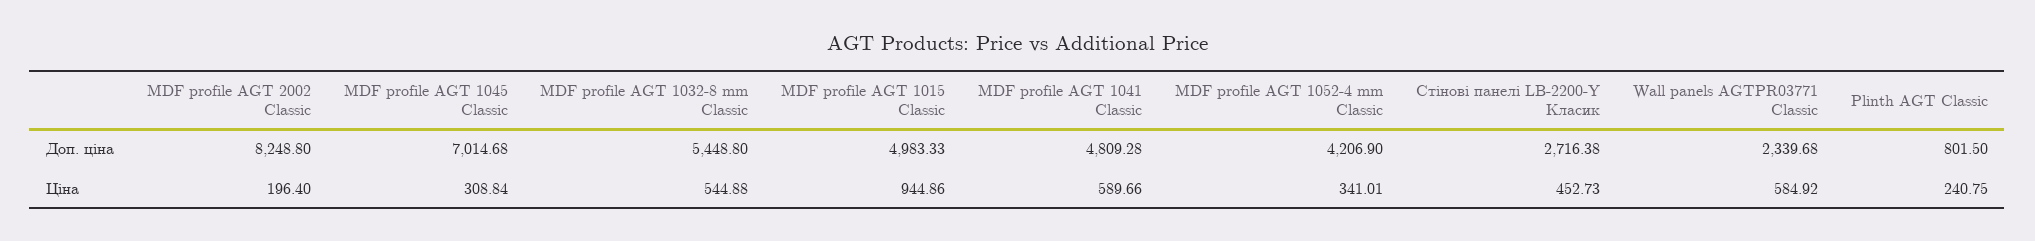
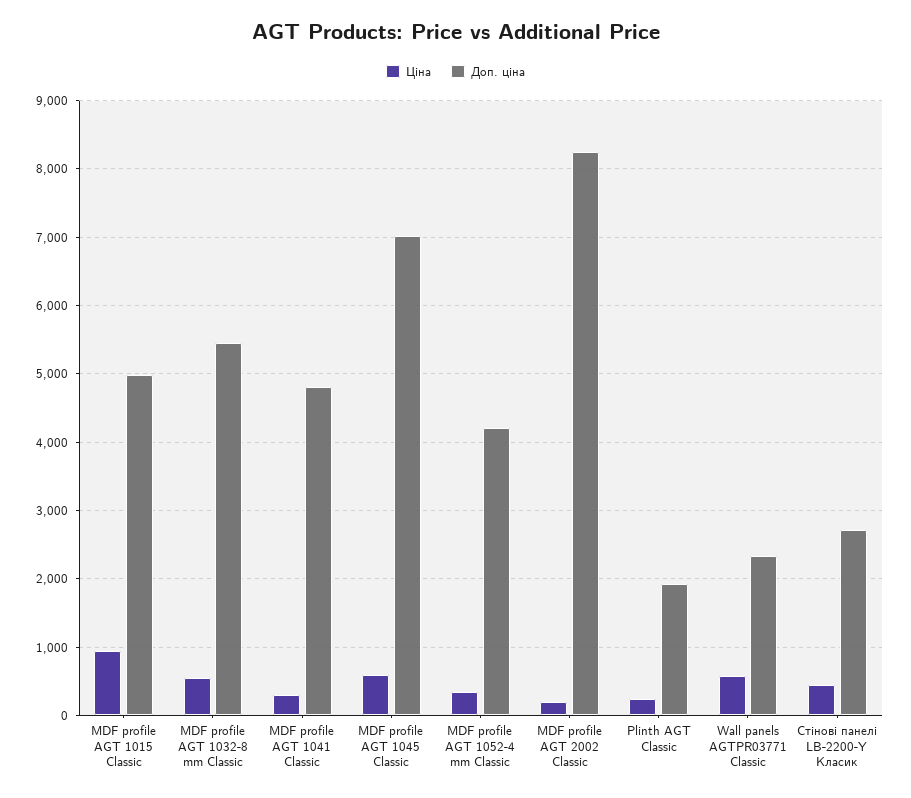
Доп. ціна, Plinth AGT Classic: 801.5 -> 1900
Ціна, MDF profile AGT 1045 Classic: 308.84 -> 600
Ціна, MDF profile AGT 1041 Classic: 589.66 -> 300

